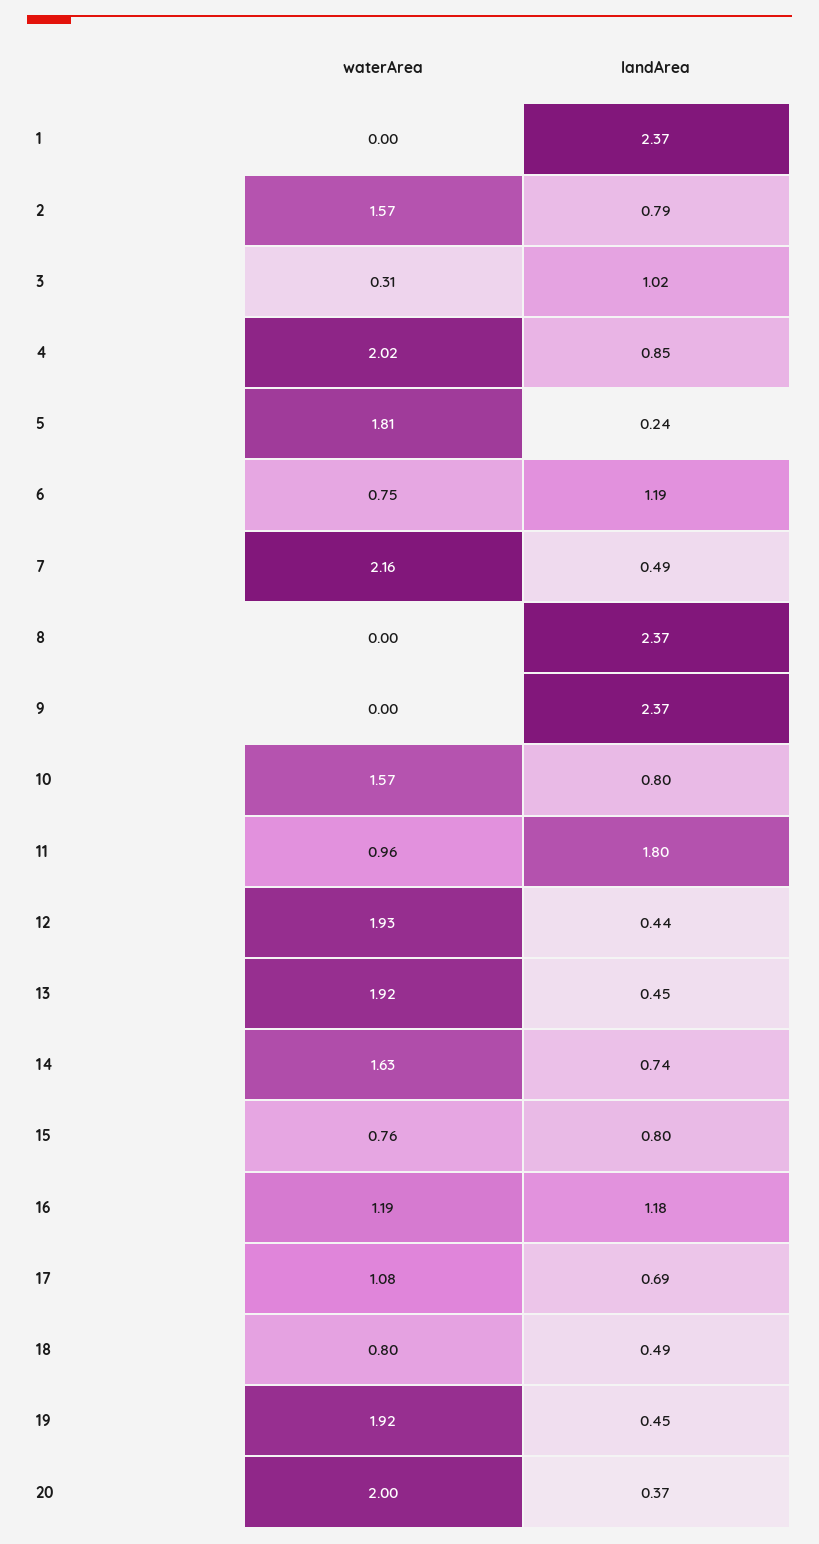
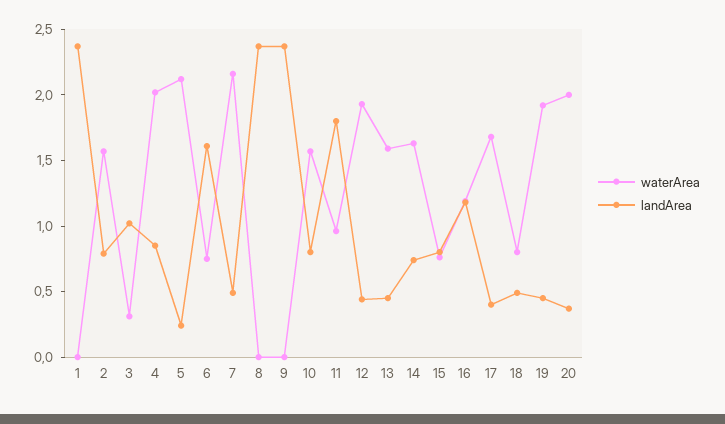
waterArea, 5: 1.81 -> 2.1
landArea, 6: 1.19 -> 1.6
waterArea, 13: 1.92 -> 1.6
waterArea, 17: 1.08 -> 1.7
landArea, 17: 0.69 -> 0.4

